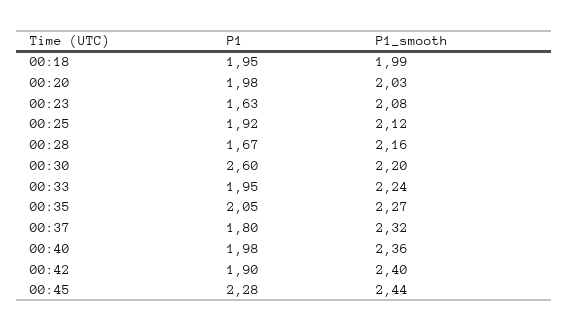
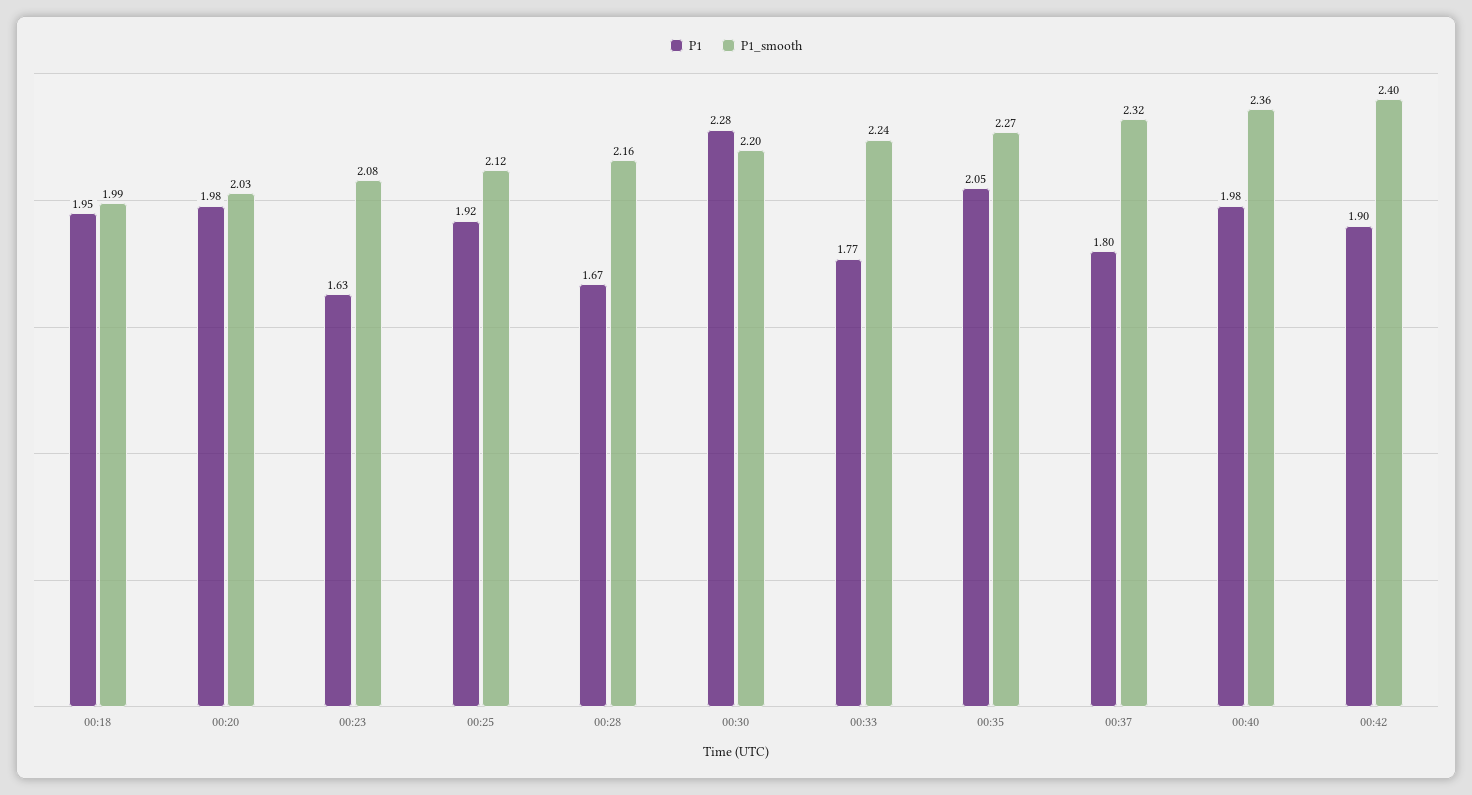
P1, 00:30: 2.6 -> 2.28
P1, 00:33: 1.95 -> 1.77
P1, 00:45: 2.28 -> none
P1_smooth, 00:45: 2.44 -> none

